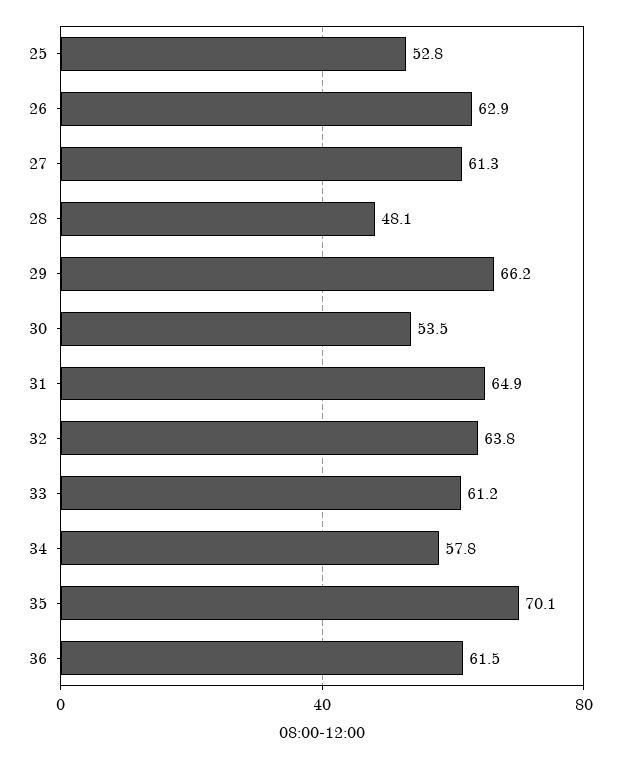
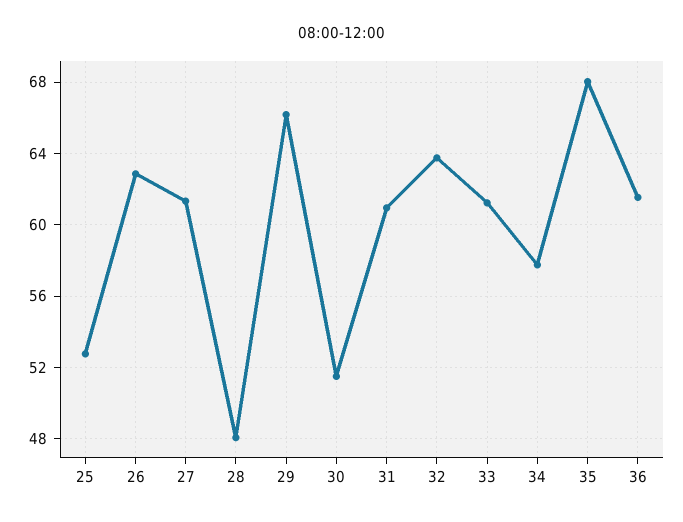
30: 53.5 -> 51.5
31: 64.9 -> 61
35: 70.1 -> 68

